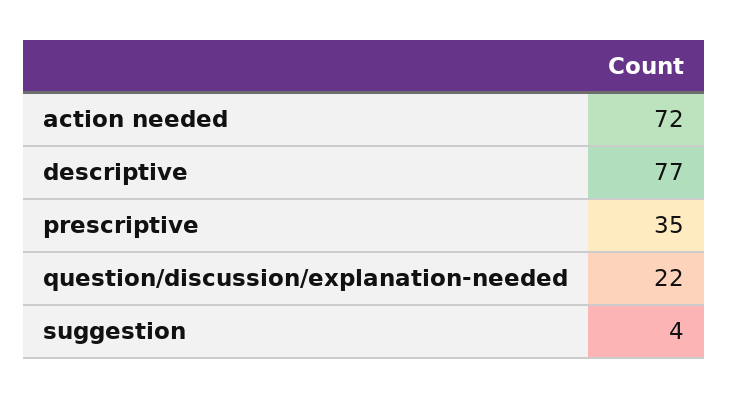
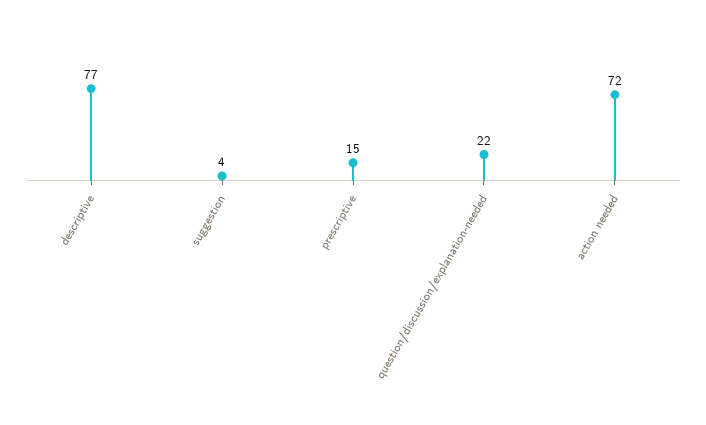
prescriptive: 35 -> 15

